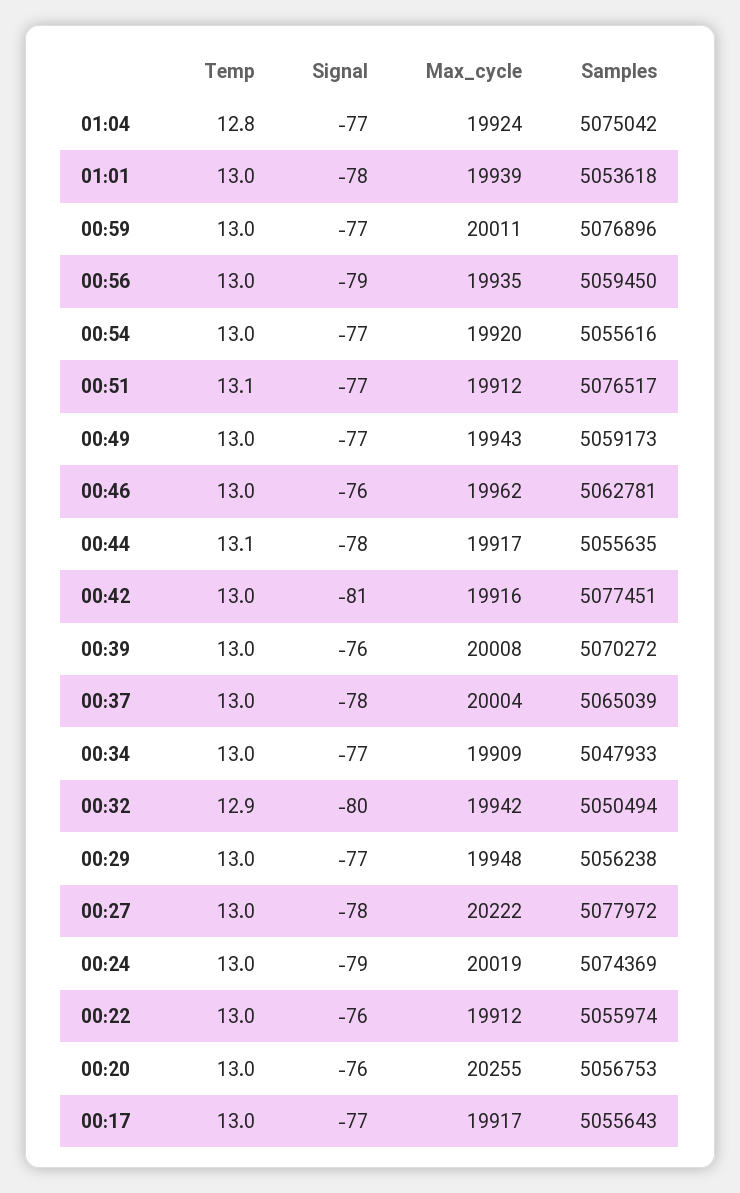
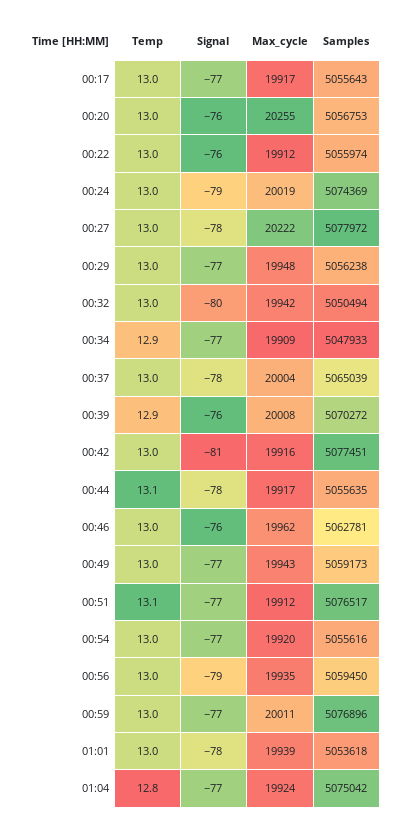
Temp, 00:39: 13 -> 12.9
Temp, 00:34: 13 -> 12.9
Temp, 00:32: 12.9 -> 13

